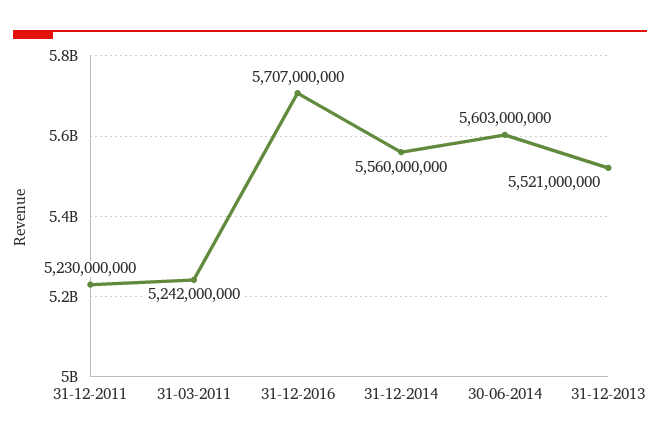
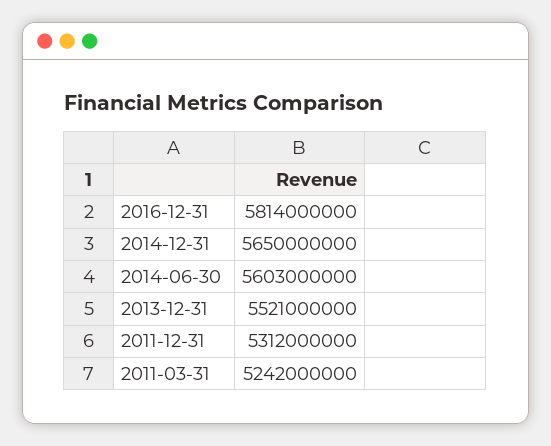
31-12-2011: 5230000000 -> 5312000000
31-12-2016: 5707000000 -> 5814000000
31-12-2014: 5560000000 -> 5650000000

